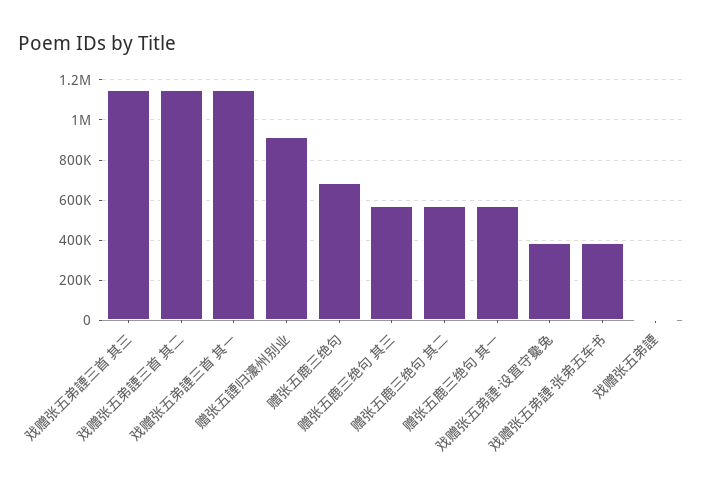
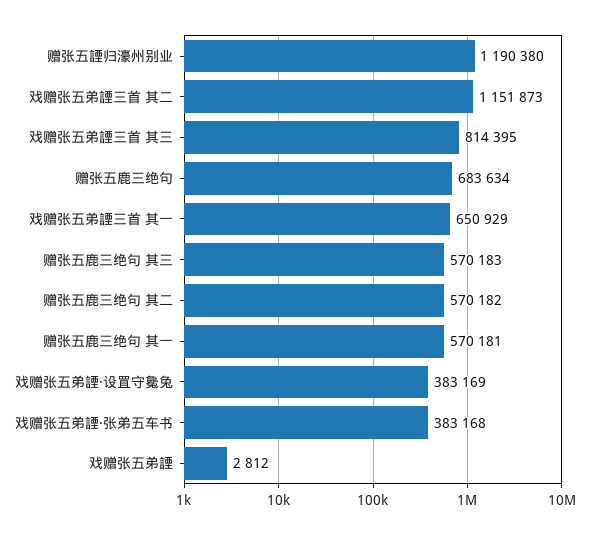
戏赠张五弟諲三首 其三: 1150000 -> 814395
戏赠张五弟諲三首 其一: 1150000 -> 650929
赠张五諲归濠州别业: 900000 -> 1190380

